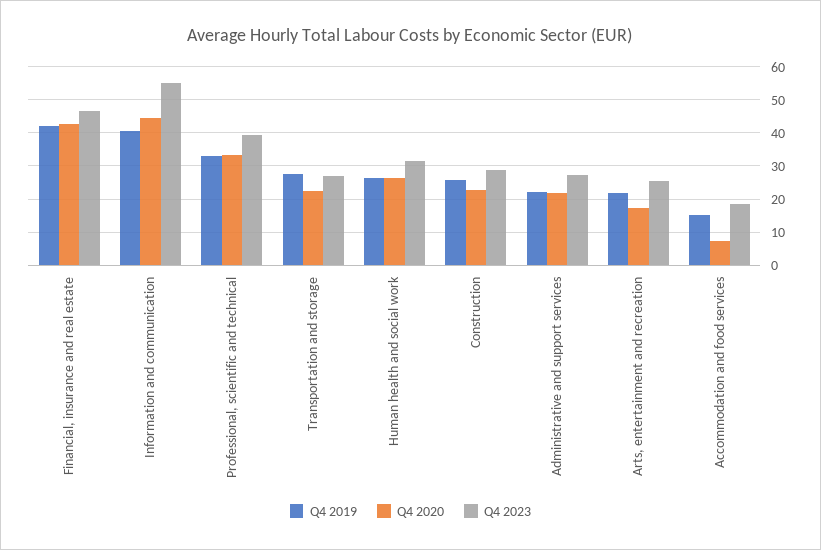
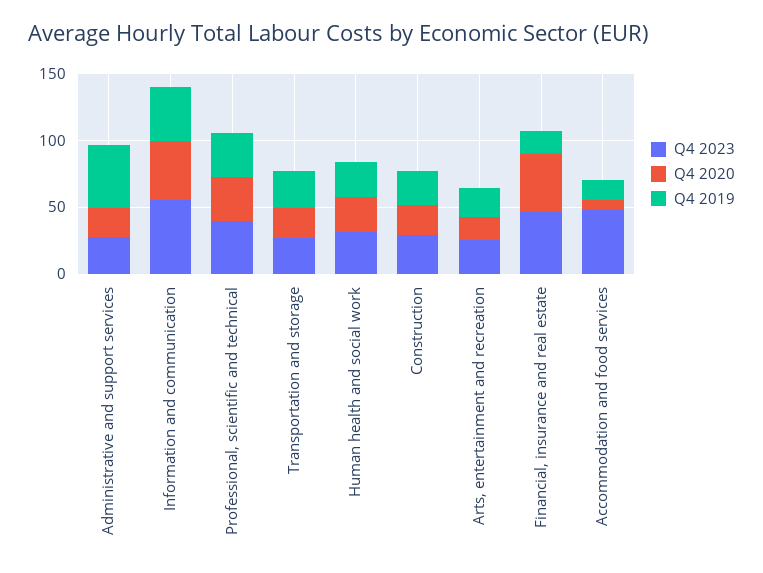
Q4 2019, Financial, insurance and real estate: 42 -> 20
Q4 2019, Administrative and support services: 22 -> 50
Q4 2023, Accommodation and food services: 18 -> 50

